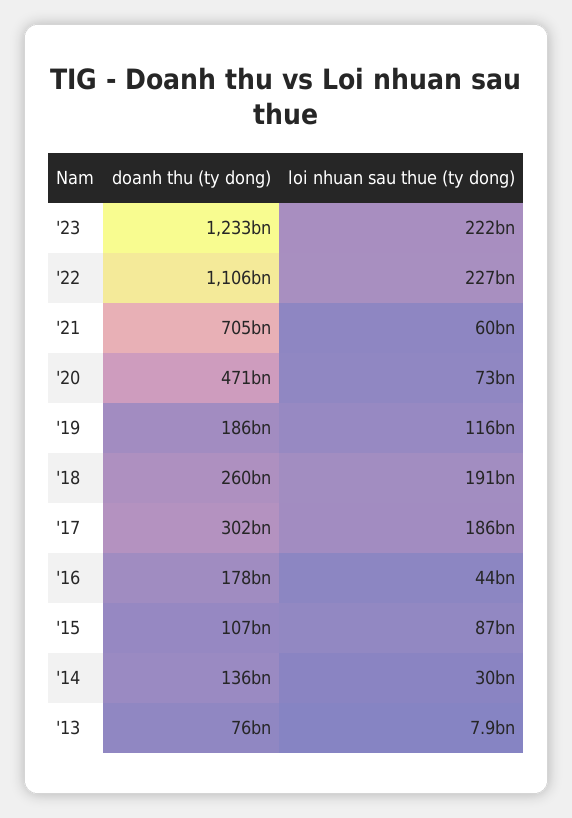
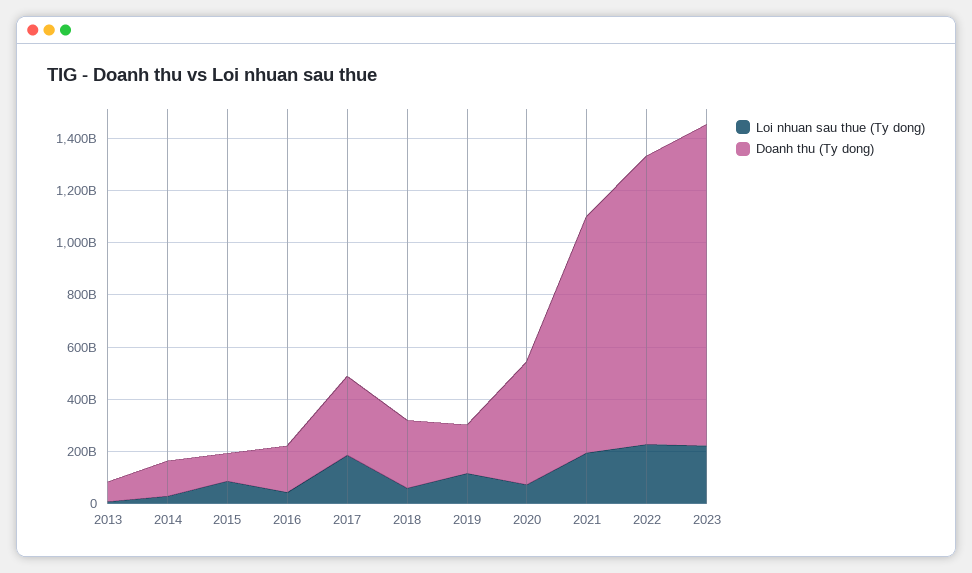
doanh thu (ty dong), '21: 705000000000 -> 900000000000
loi nhuan sau thue (ty dong), '21: 60000000000 -> 200000000000
loi nhuan sau thue (ty dong), '18: 191000000000 -> 50000000000

